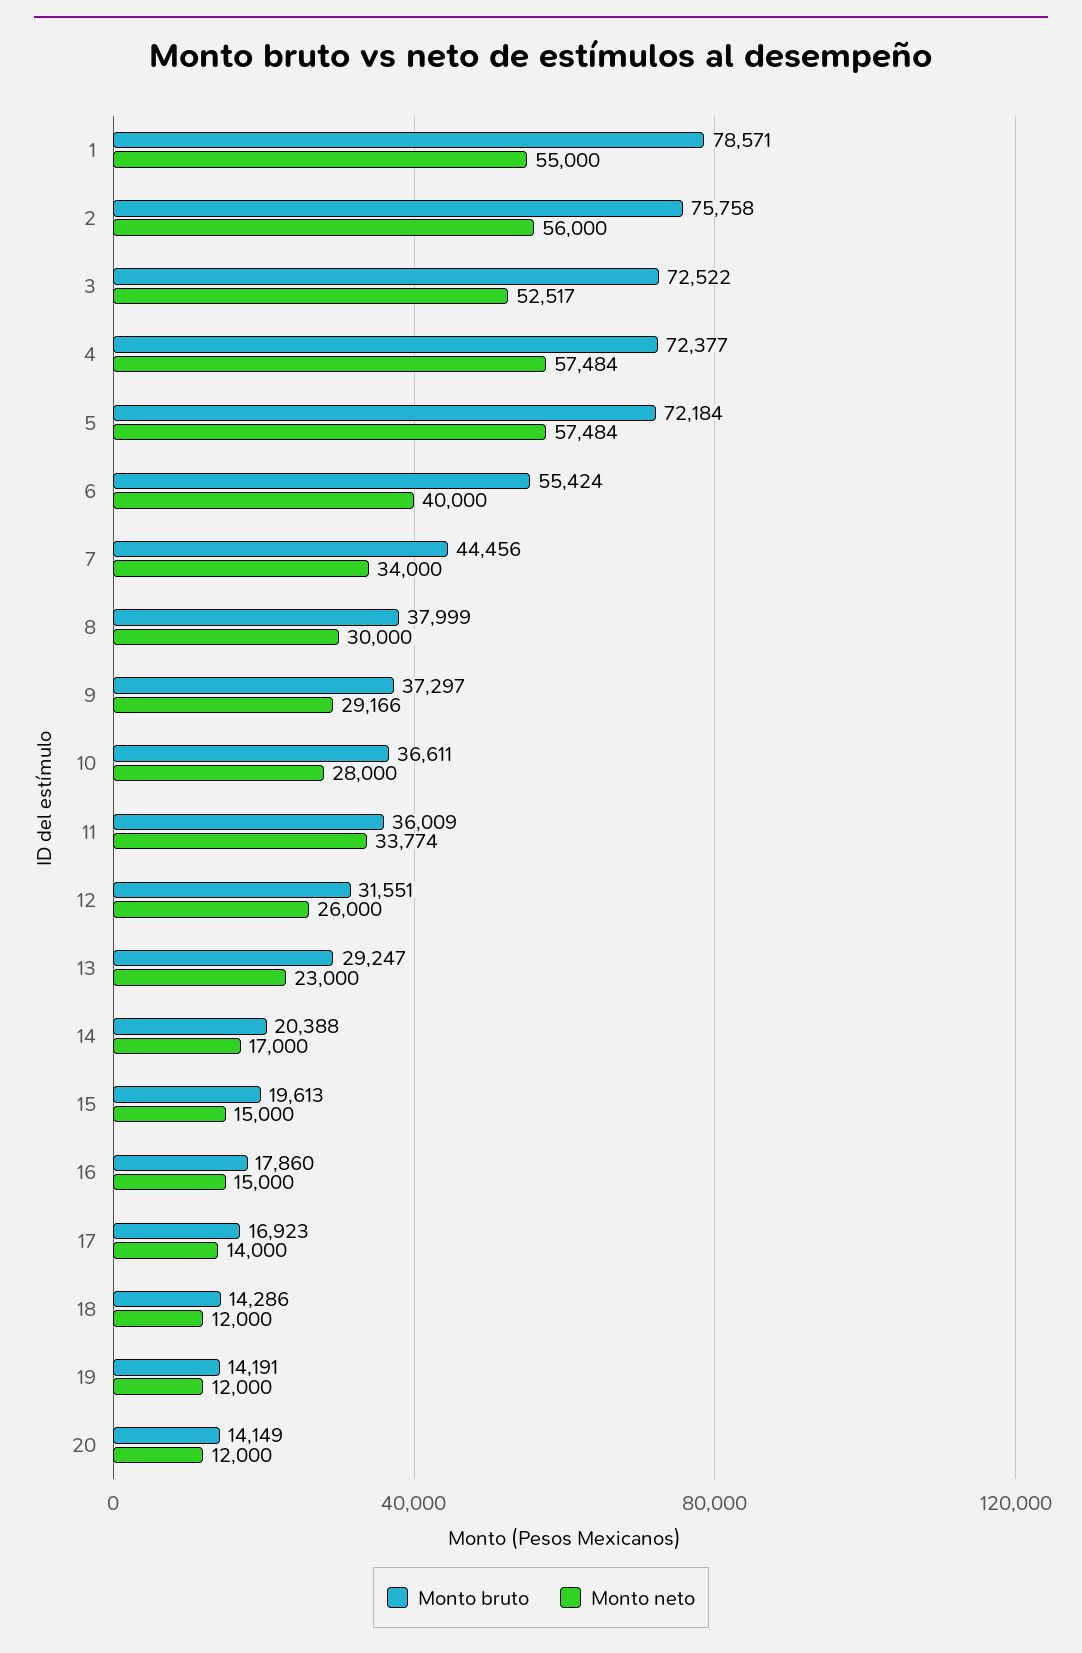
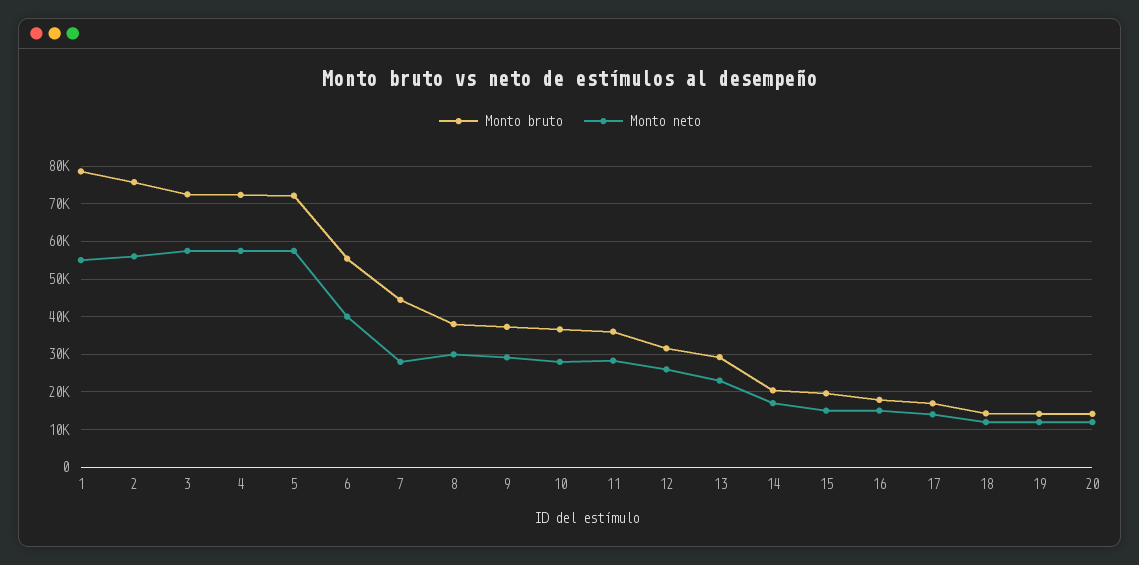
Monto neto, 3: 52517 -> 58000
Monto neto, 7: 34000 -> 28000
Monto neto, 11: 33774 -> 28000

